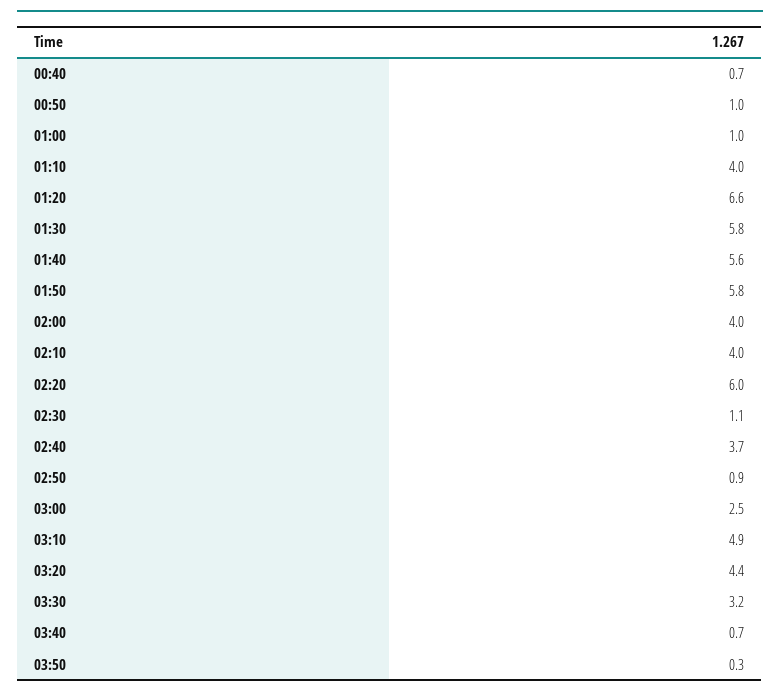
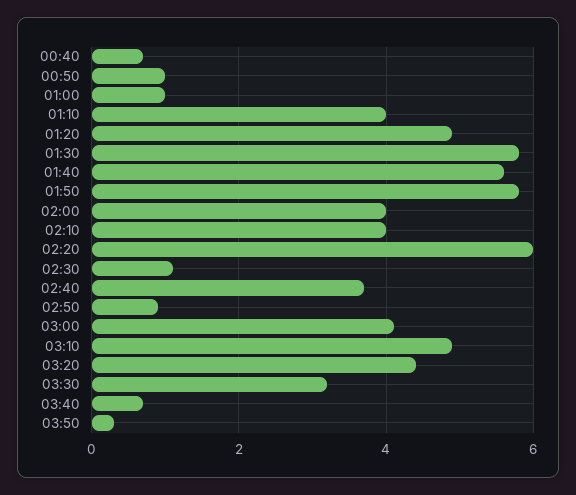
01:20: 6.6 -> 5
03:00: 2.5 -> 4

